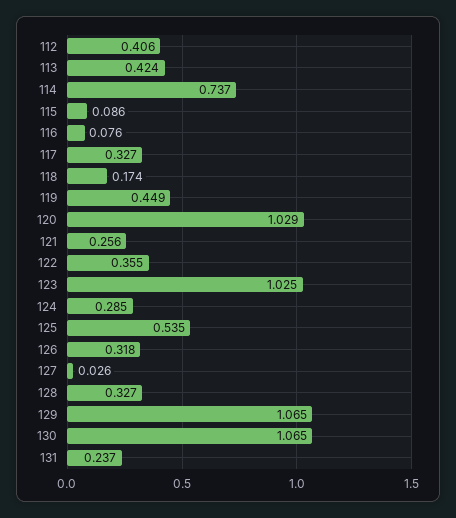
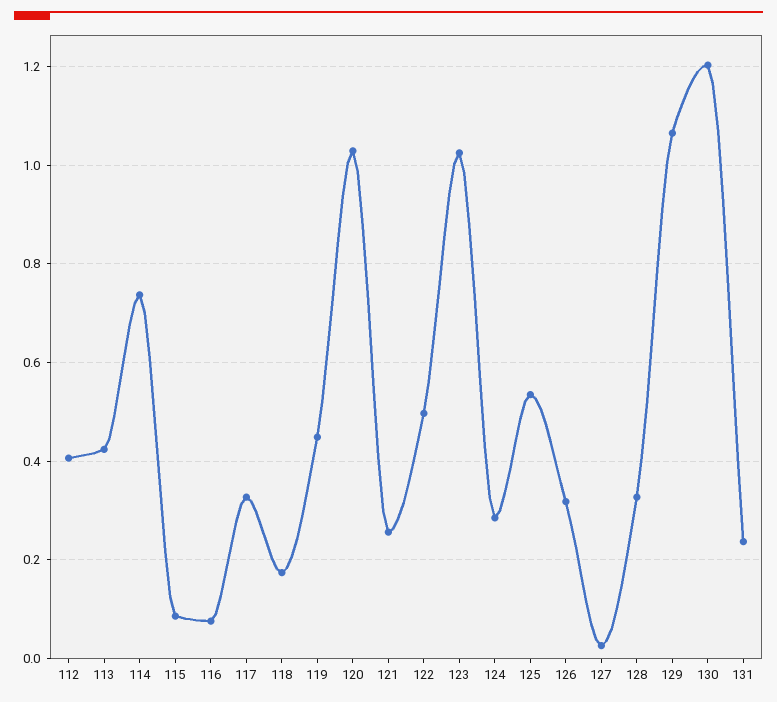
122: 0.355 -> 0.5
130: 1.065 -> 1.2

